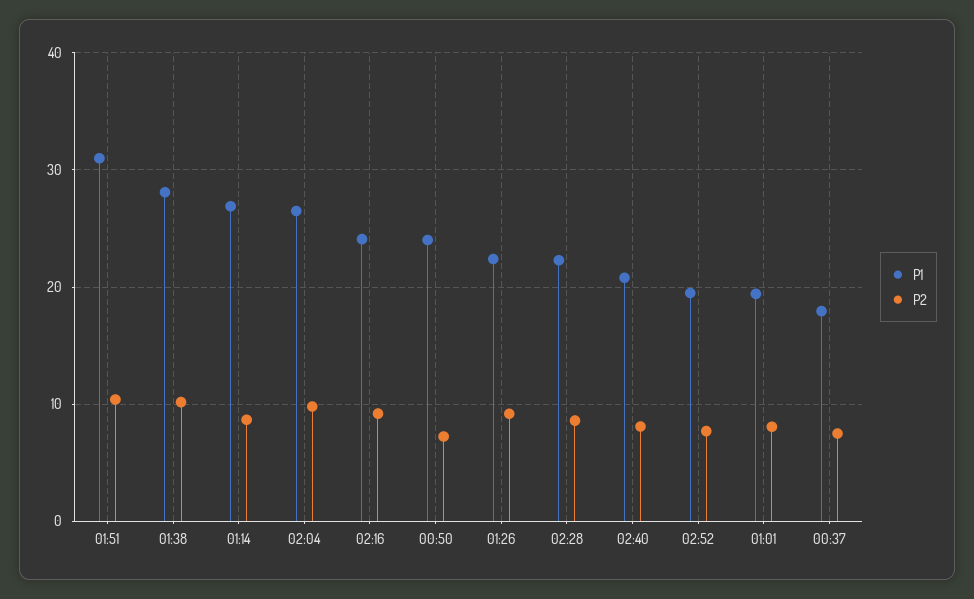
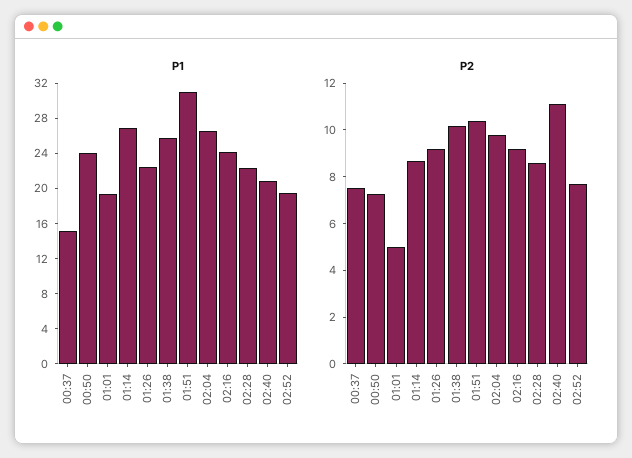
P1, 01:38: 28 -> 26
P2, 02:40: 8 -> 11
P2, 01:01: 8 -> 5
P1, 00:37: 18 -> 15

